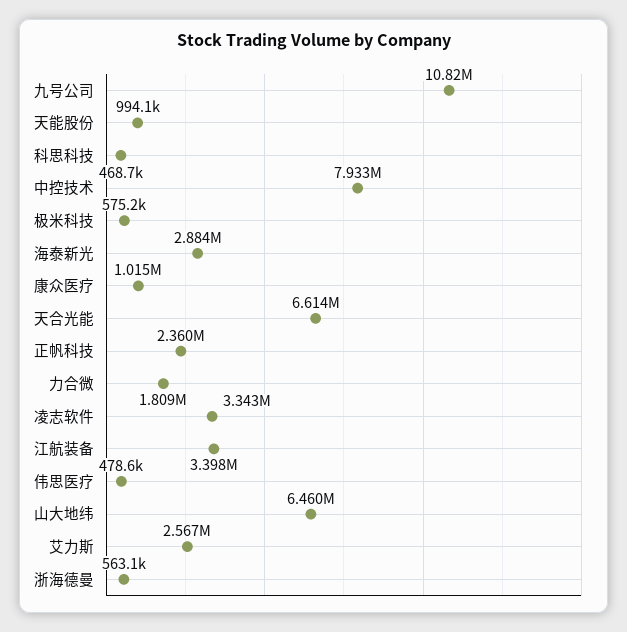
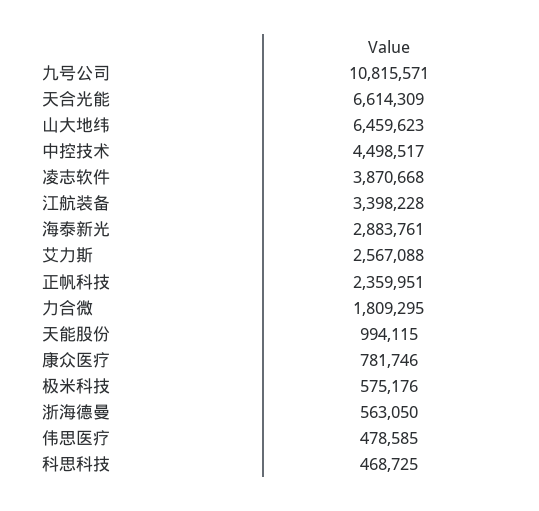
中控技术: 7933000 -> 4498517
康众医疗: 1015000 -> 781746
凌志软件: 3343000 -> 3870668

